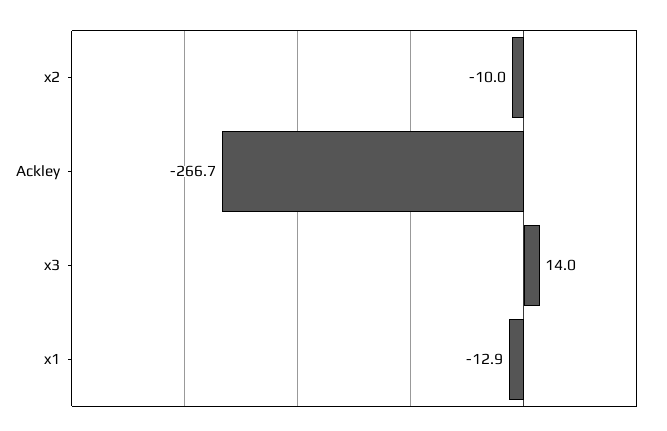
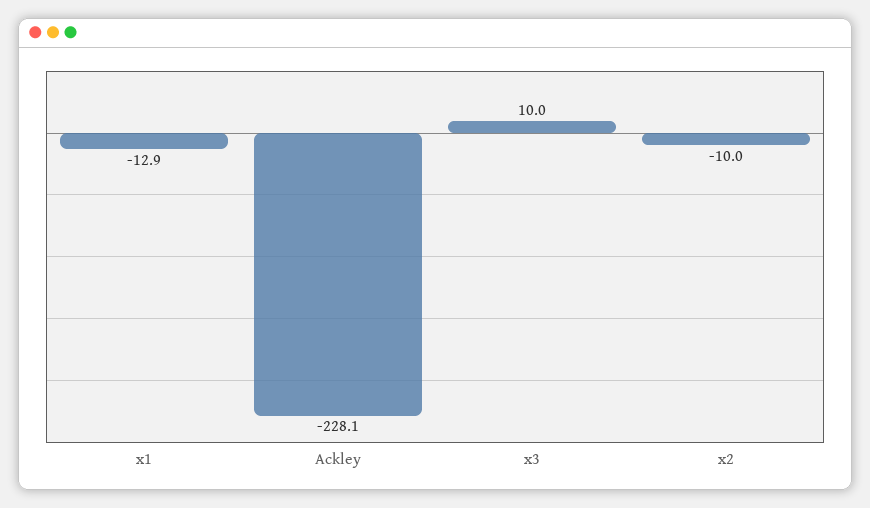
Ackley: -266.7 -> -228.1
x3: 14 -> 10

